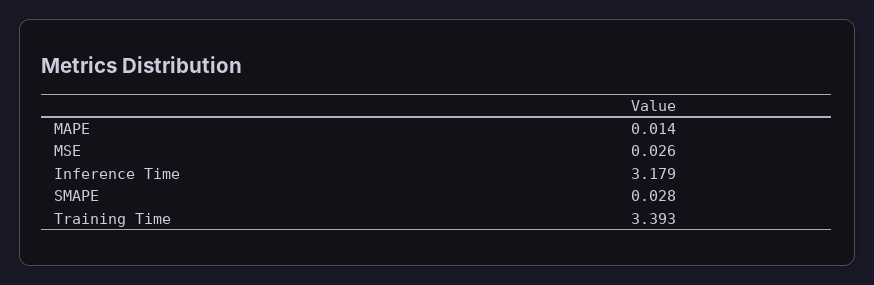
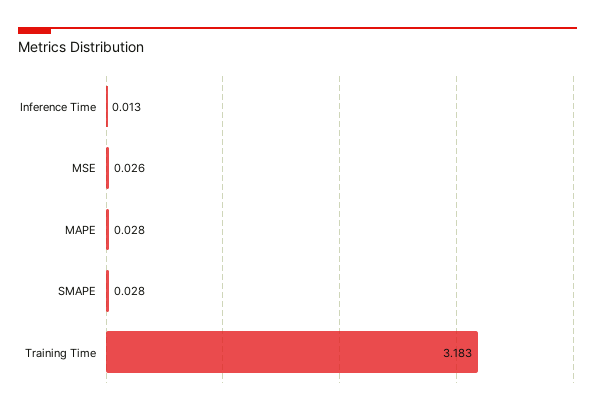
MAPE: 0.014 -> 0.028
Inference Time: 3.179 -> 0.013
Training Time: 3.393 -> 3.183

